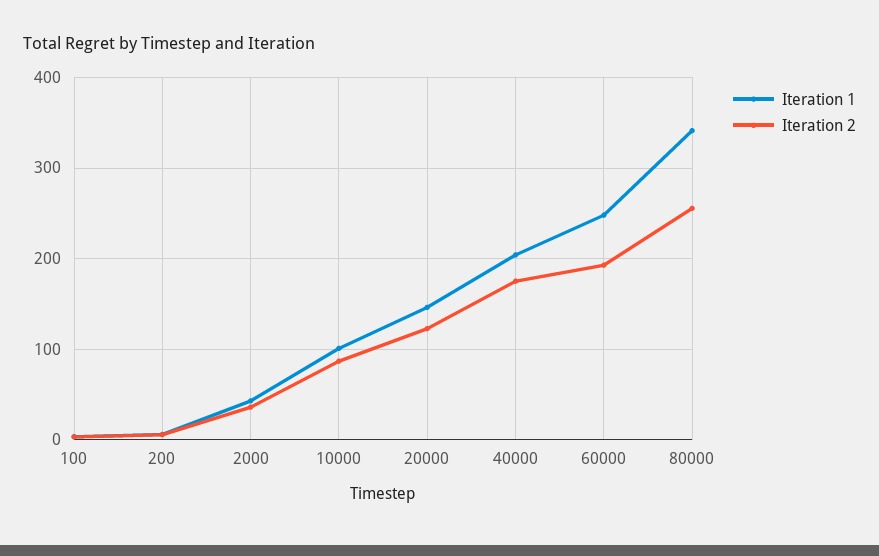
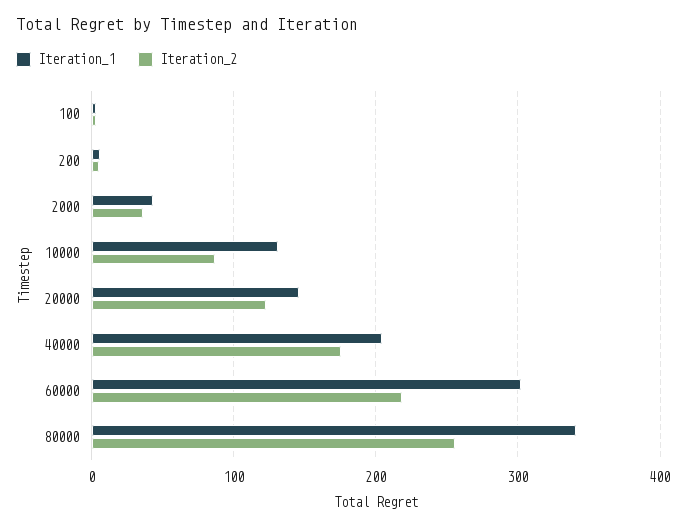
Iteration 1, 10000: 100 -> 130
Iteration 1, 60000: 250 -> 300
Iteration 2, 60000: 190 -> 220

